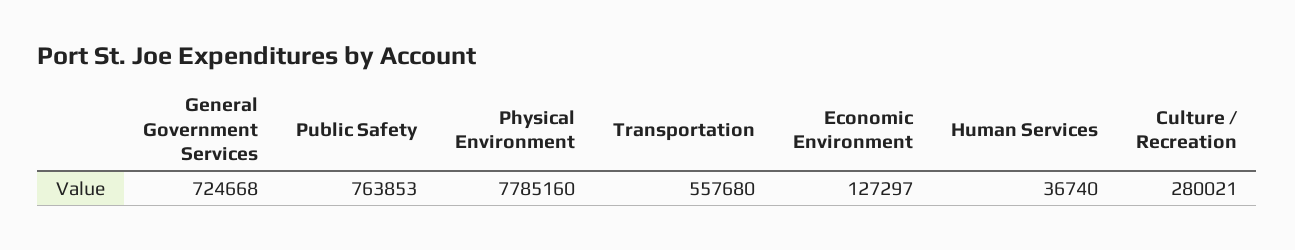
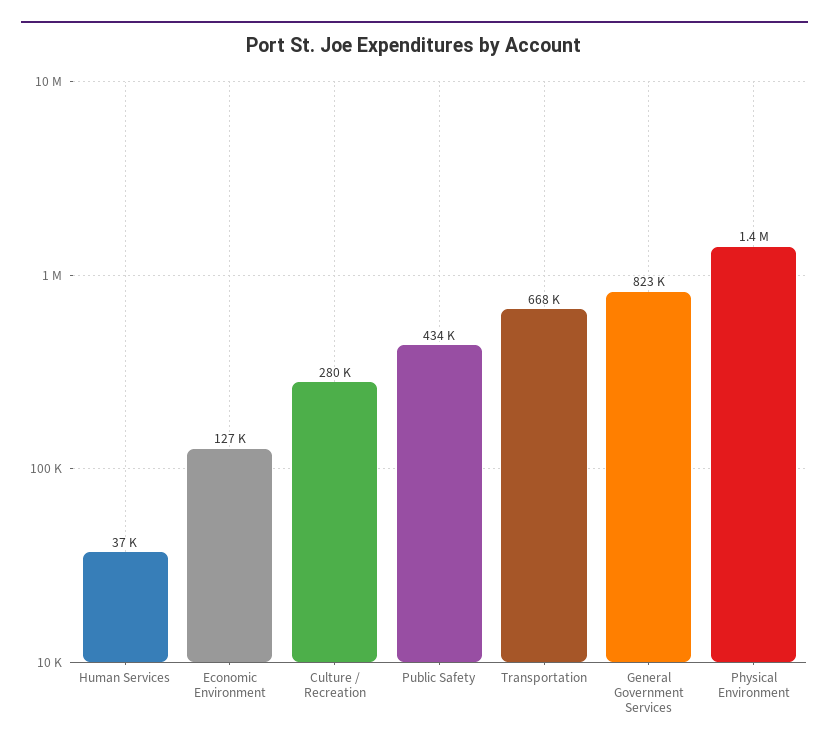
General Government Services: 724668 -> 823000
Public Safety: 763853 -> 434000
Physical Environment: 7785160 -> 1400000
Transportation: 557680 -> 668000

